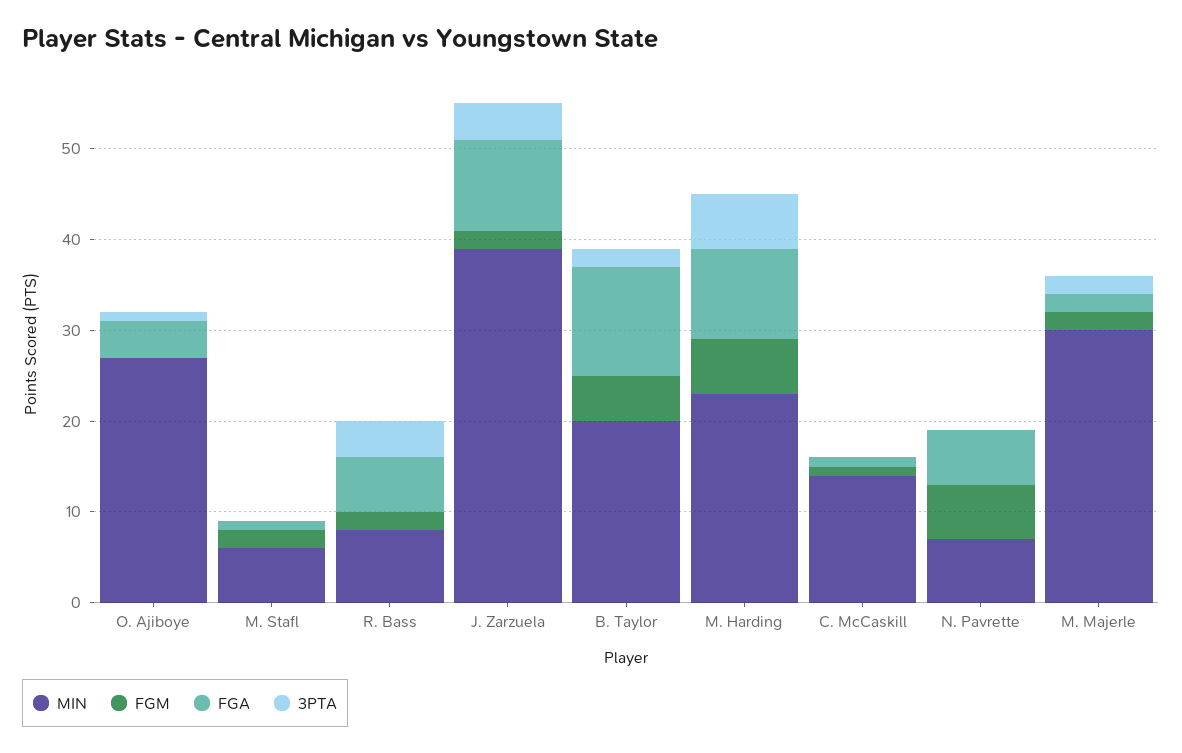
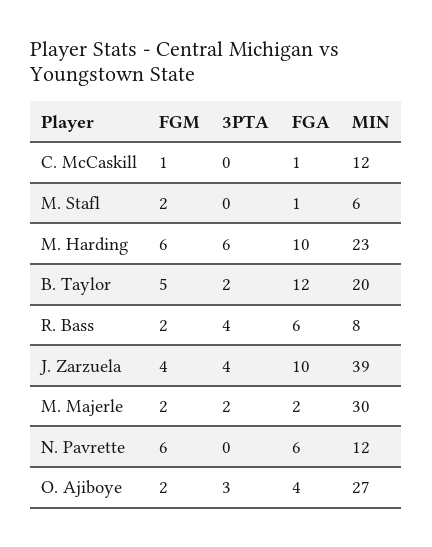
FGM, O. Ajiboye: 0 -> 2
3PTA, O. Ajiboye: 1 -> 3
FGM, J. Zarzuela: 2 -> 4
MIN, C. McCaskill: 14 -> 12
MIN, N. Pavrette: 7 -> 12

